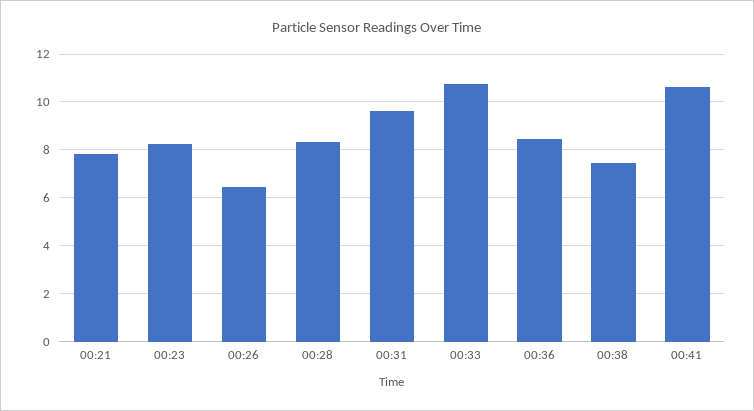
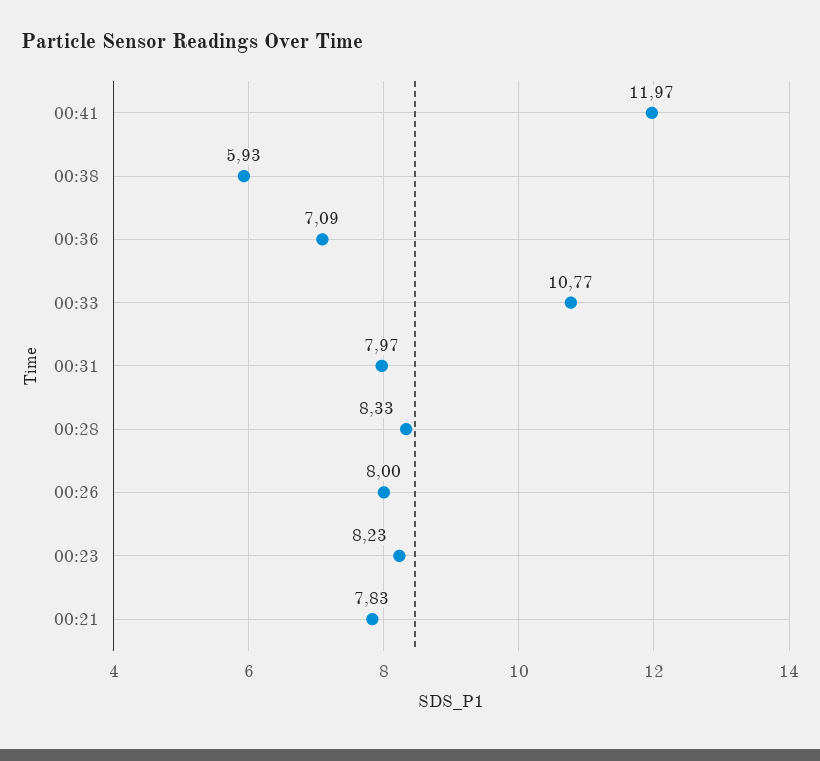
00:26: 6.5 -> 8
00:31: 9.5 -> 7.97
00:36: 8.5 -> 7.09
00:38: 7.5 -> 5.93
00:41: 10.5 -> 11.97

